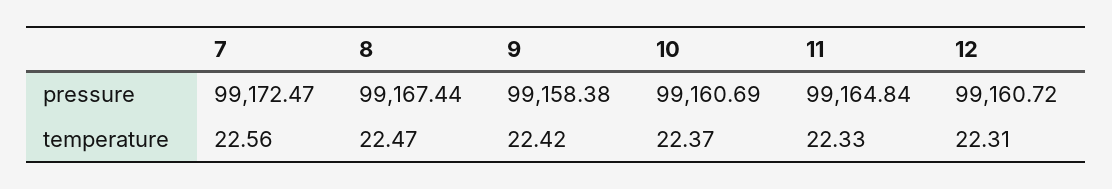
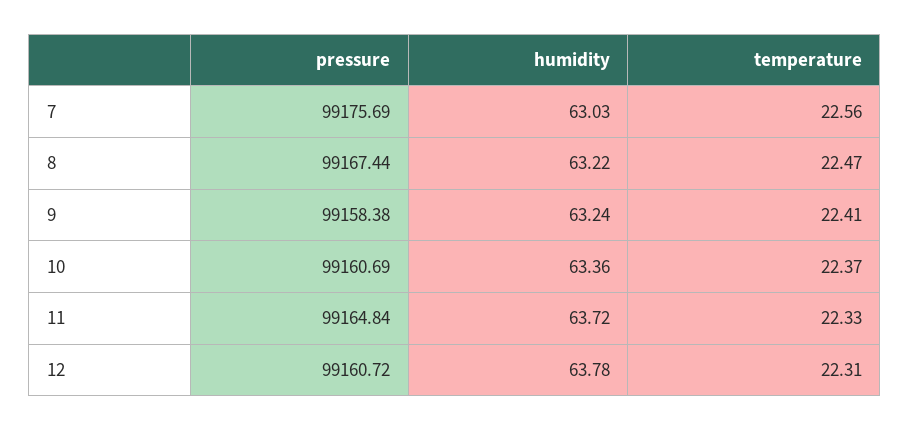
7, pressure: 99172.47 -> 99175.69
9, temperature: 22.42 -> 22.41
7, humidity: none -> 63.03
8, humidity: none -> 63.22
9, humidity: none -> 63.24
10, humidity: none -> 63.36
11, humidity: none -> 63.72
12, humidity: none -> 63.78

